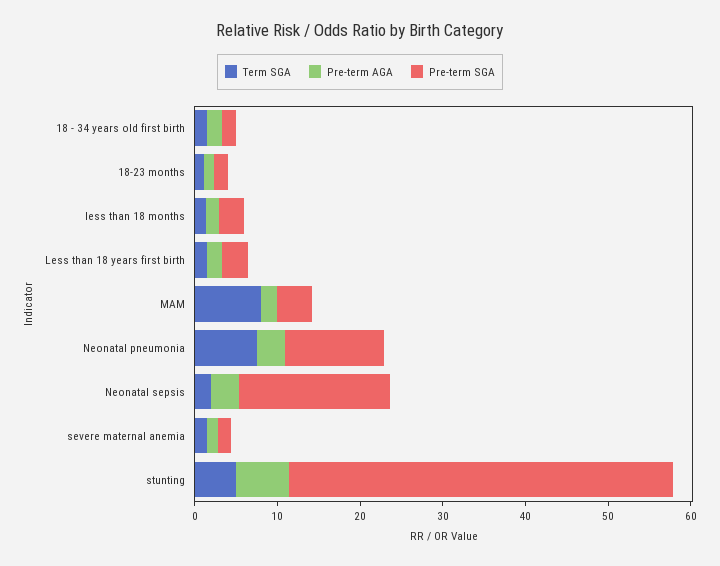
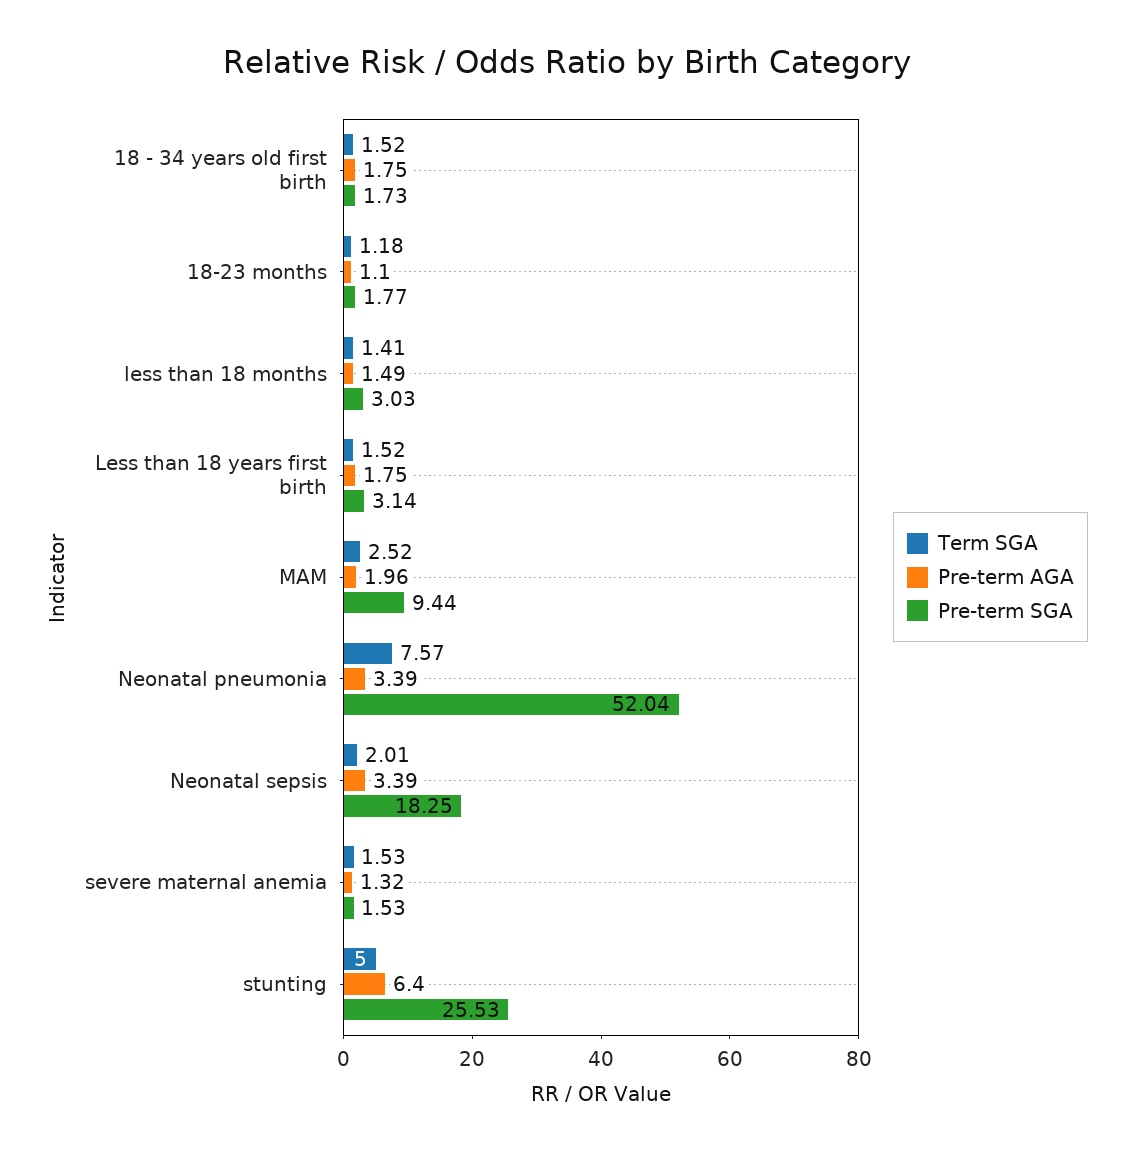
Term SGA, MAM: 8 -> 2.52
Pre-term SGA, MAM: 4 -> 9.44
Pre-term SGA, Neonatal pneumonia: 12 -> 52.04
Pre-term SGA, stunting: 46 -> 25.53

